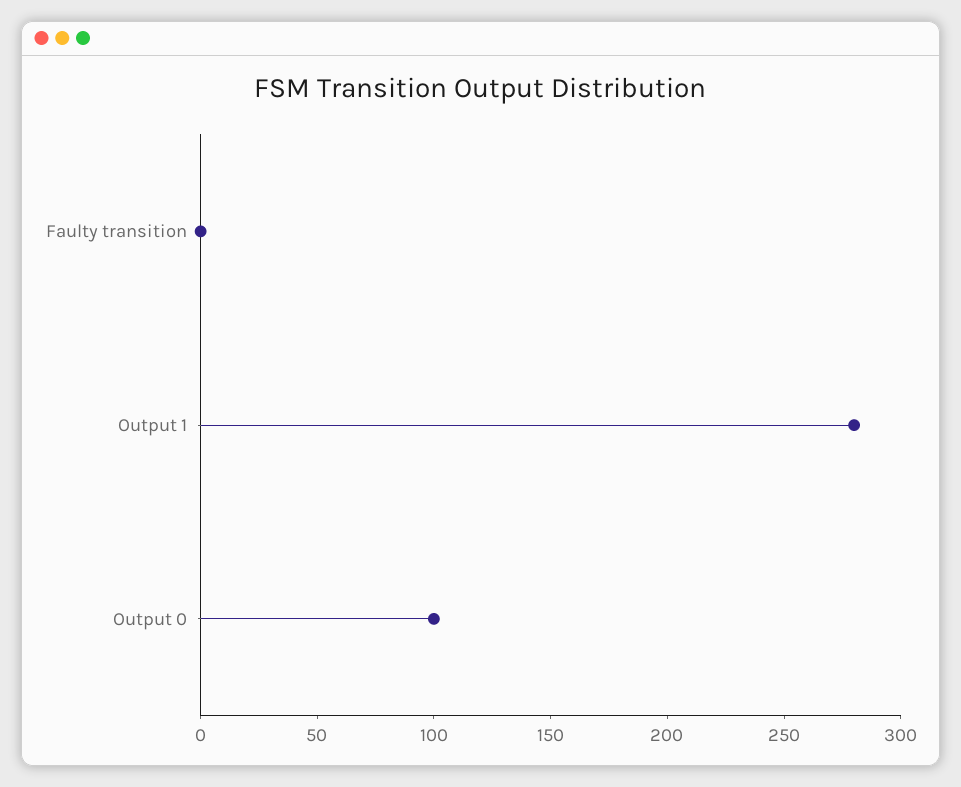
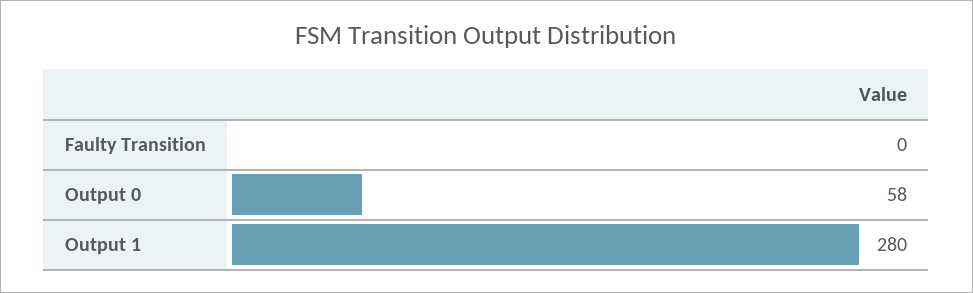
Output 0: 100 -> 58

